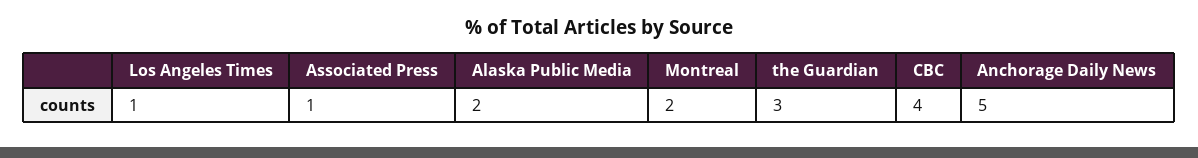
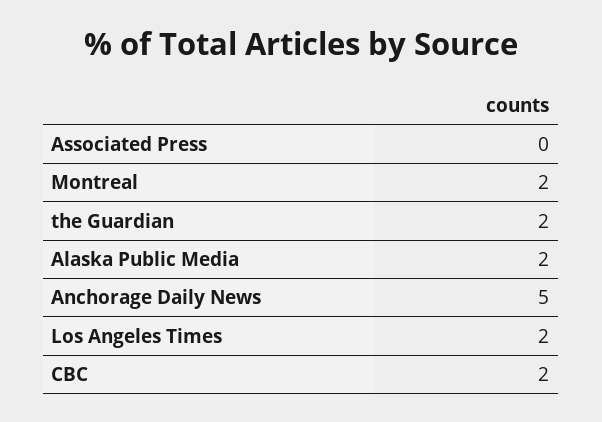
Los Angeles Times: 1 -> 2
Associated Press: 1 -> 0
the Guardian: 3 -> 2
CBC: 4 -> 2

